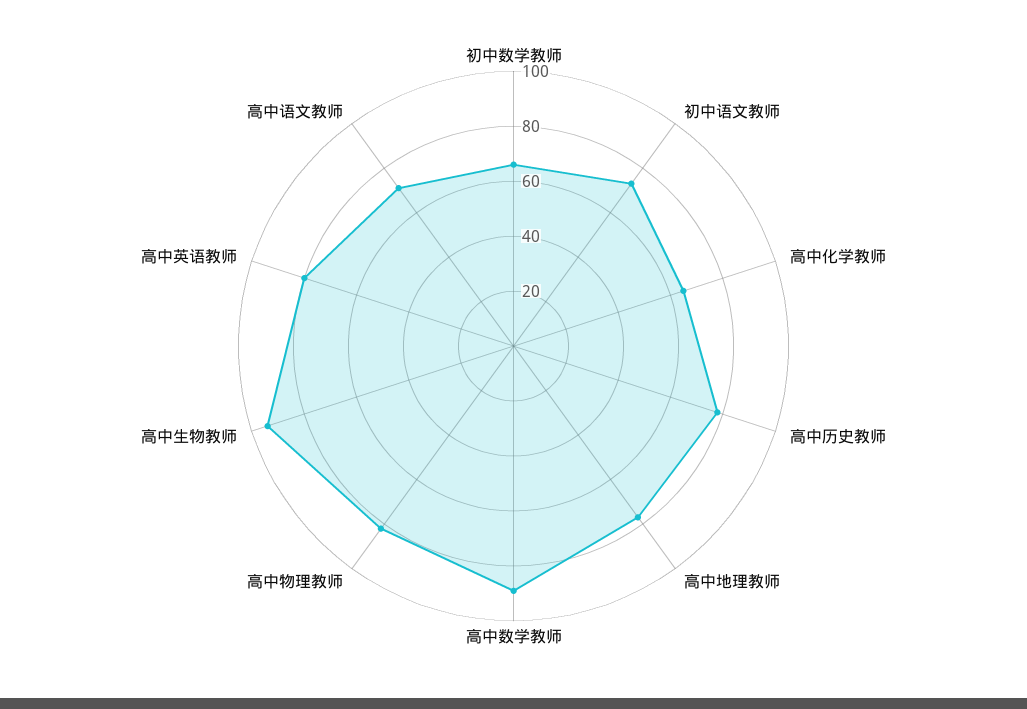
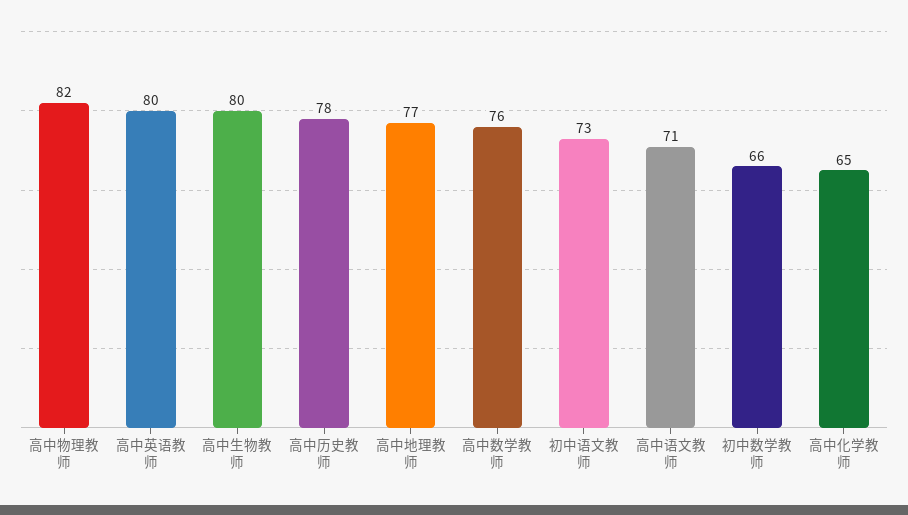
高中数学教师: 90 -> 76
高中生物教师: 95 -> 80

